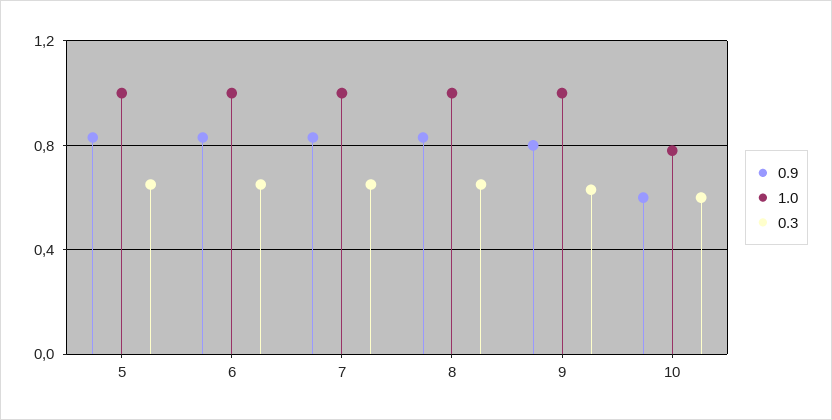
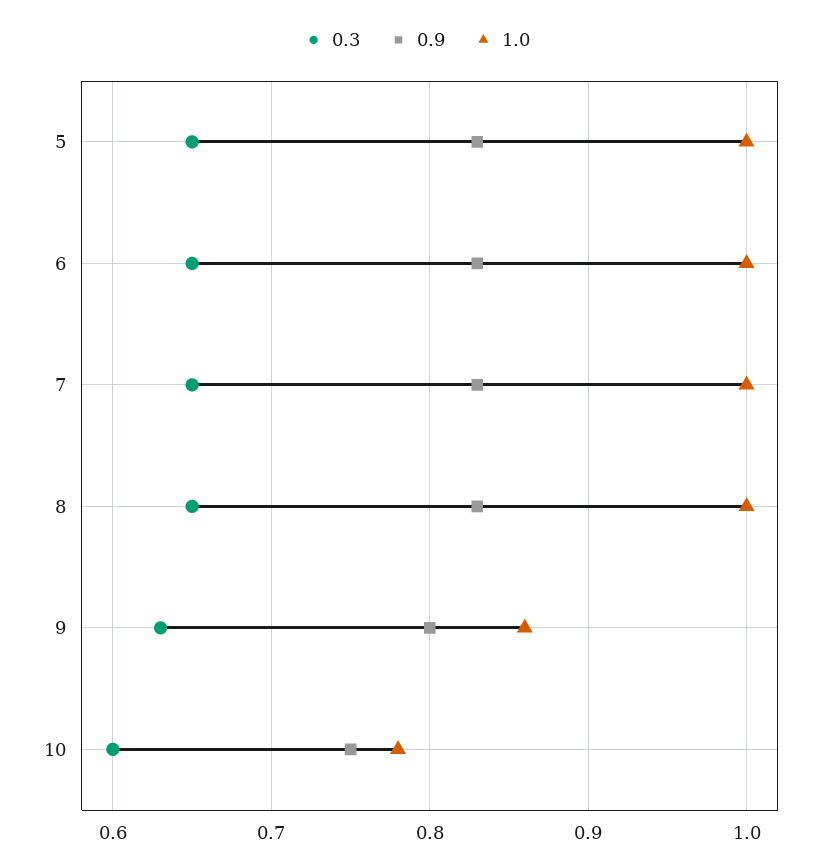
1.0, 9: 1 -> 0.86
0.9, 10: 0.6 -> 0.75

